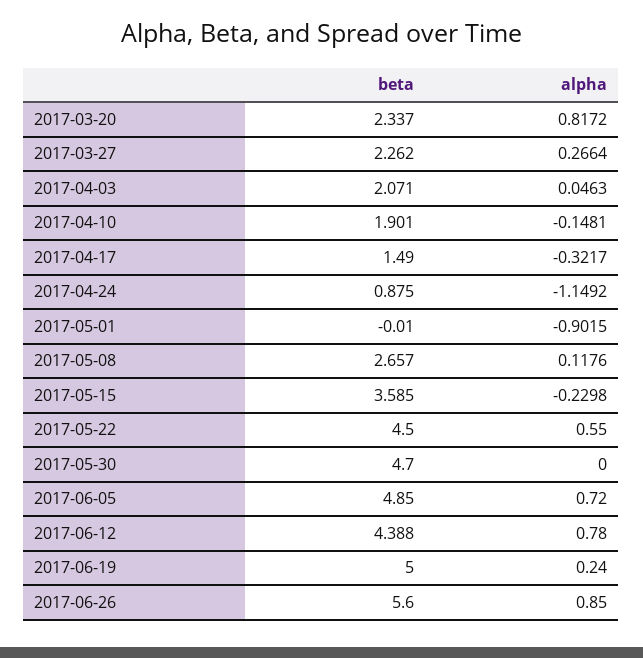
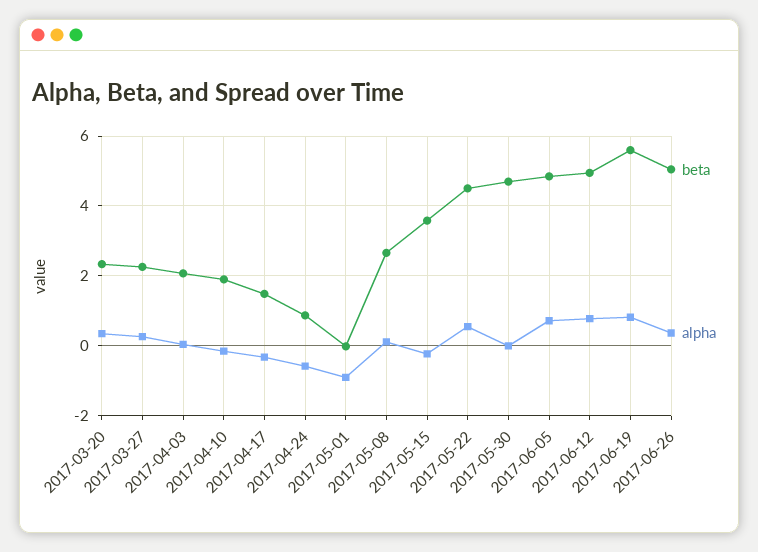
alpha, 2017-03-20: 0.8172 -> 0.4
alpha, 2017-04-24: -1.1492 -> -0.6
beta, 2017-06-12: 4.388 -> 5
beta, 2017-06-19: 5 -> 5.6
alpha, 2017-06-19: 0.24 -> 0.8
beta, 2017-06-26: 5.6 -> 5
alpha, 2017-06-26: 0.85 -> 0.4

